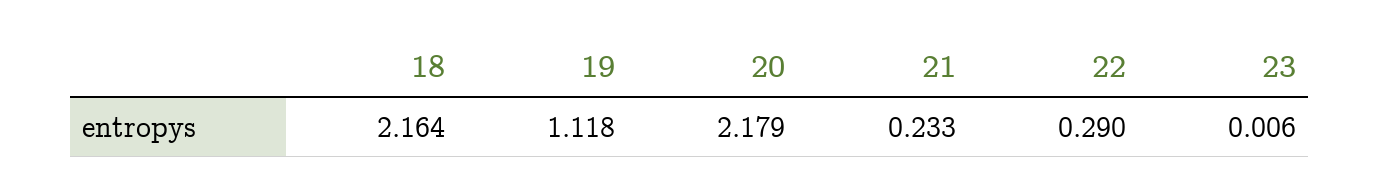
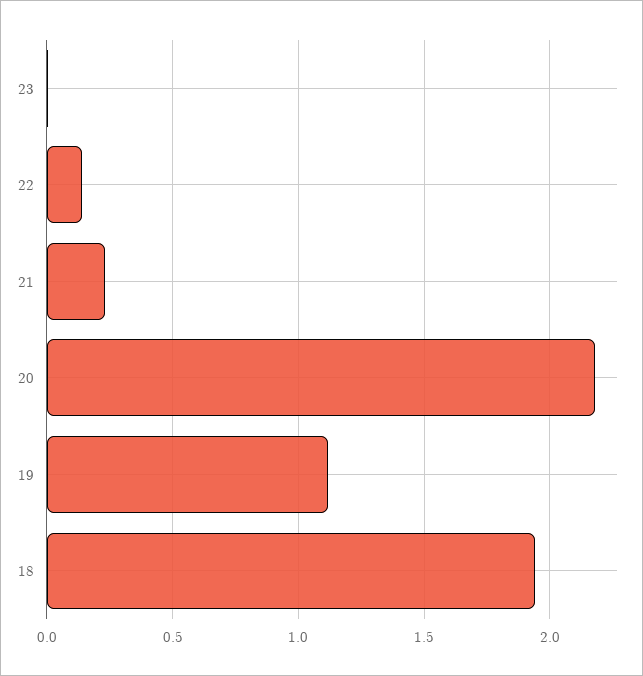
18: 2.164 -> 1.95
22: 0.29 -> 0.15

